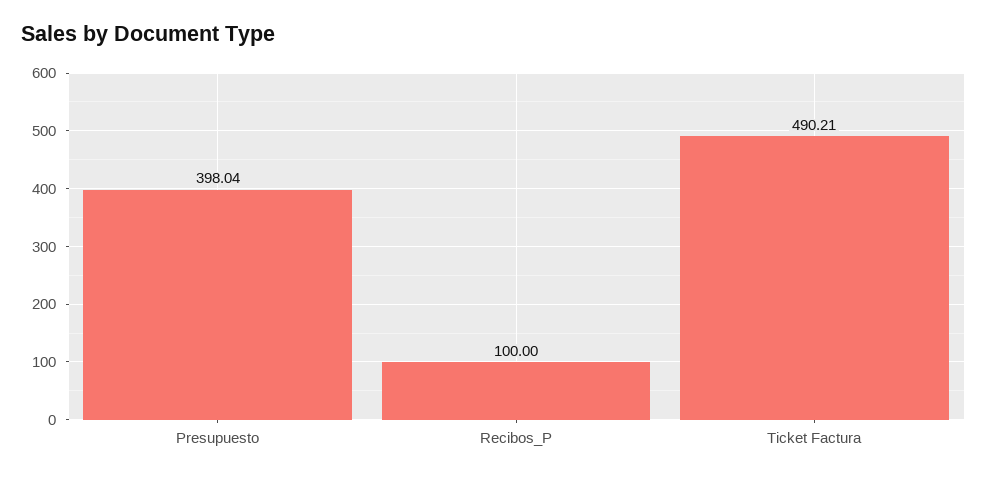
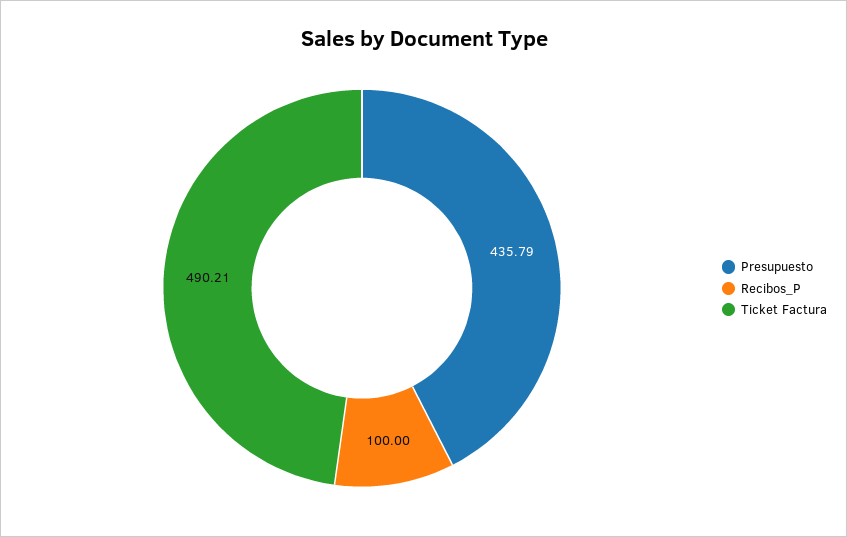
Presupuesto: 398.04 -> 435.79

